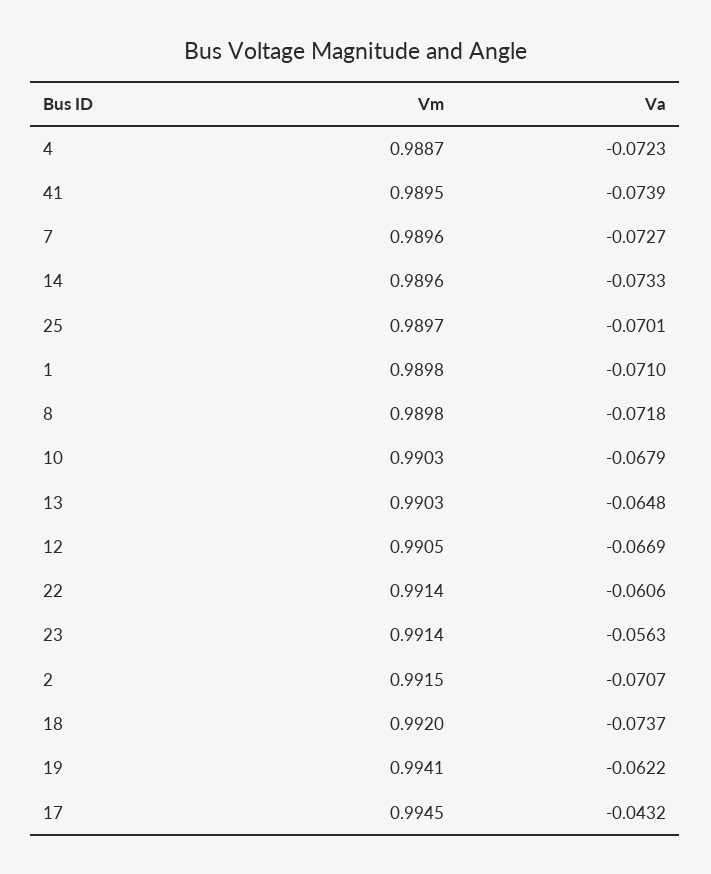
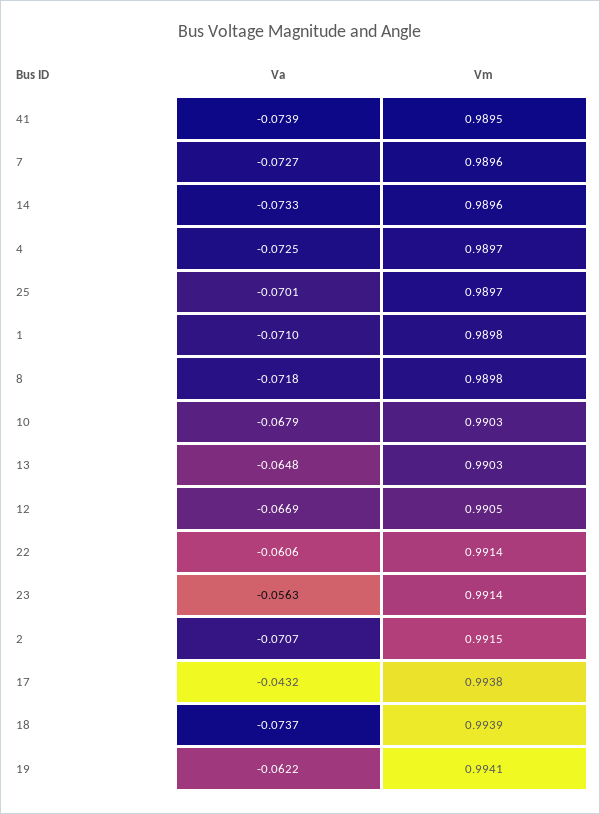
Vm, 4: 0.9887 -> 0.9897
Va, 4: -0.0723 -> -0.0725
Vm, 18: 0.992 -> 0.9939
Vm, 17: 0.9945 -> 0.9938

